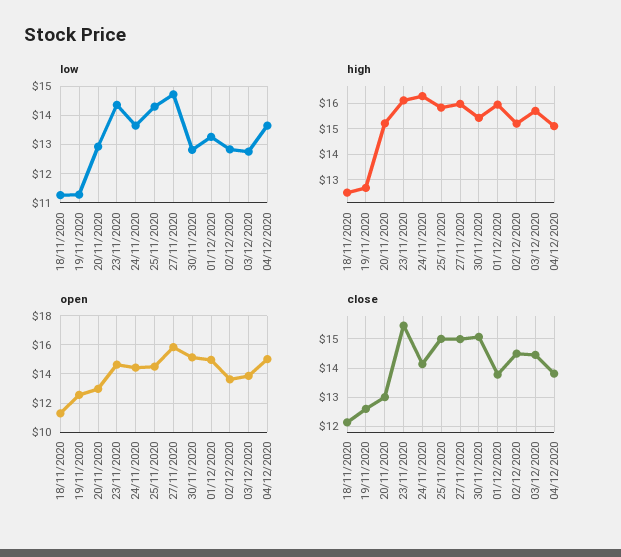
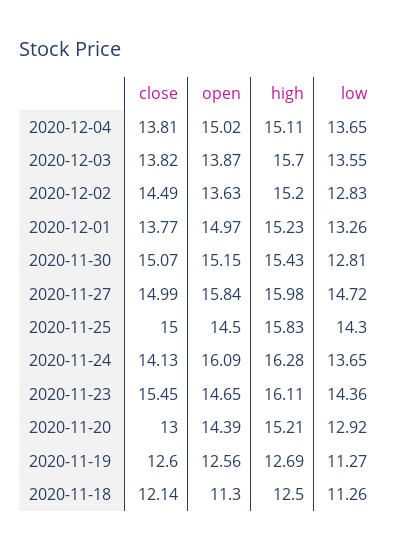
low, 03/12/2020: 12.75 -> 13.55
high, 01/12/2020: 16 -> 15.23
open, 20/11/2020: 13 -> 14.39
open, 24/11/2020: 14.5 -> 16.09
close, 03/12/2020: 14.5 -> 13.82

